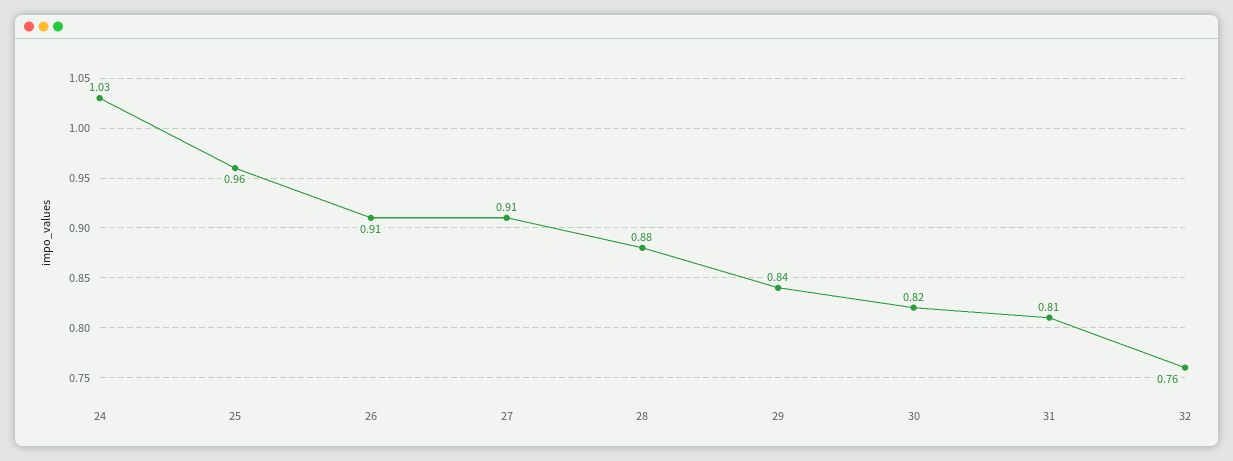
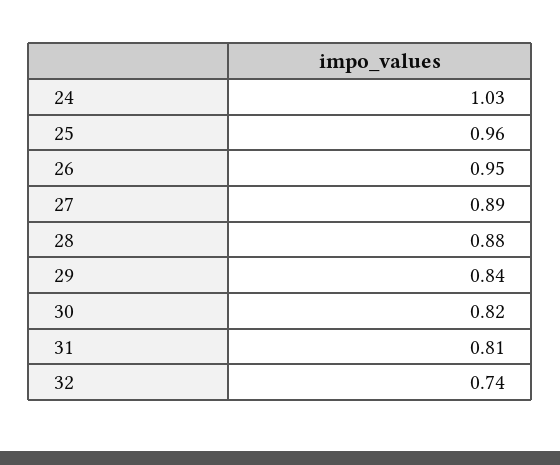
26: 0.91 -> 0.95
27: 0.91 -> 0.89
32: 0.76 -> 0.74

